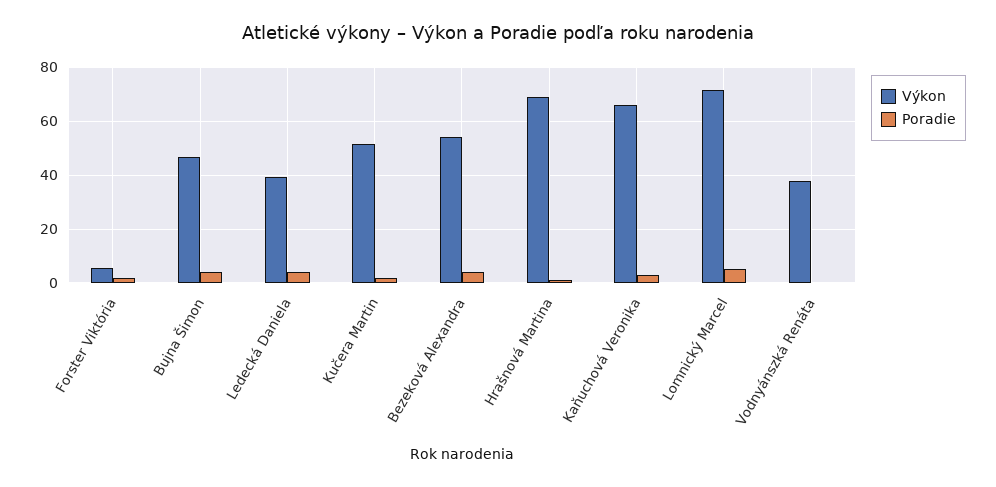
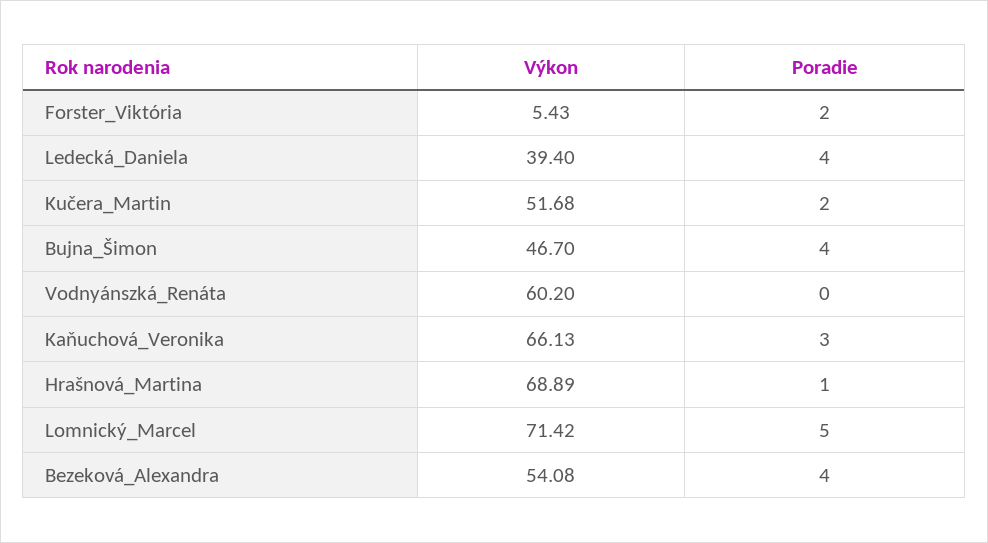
Výkon, Vodnyánszká Renáta: 37.5 -> 60.2

